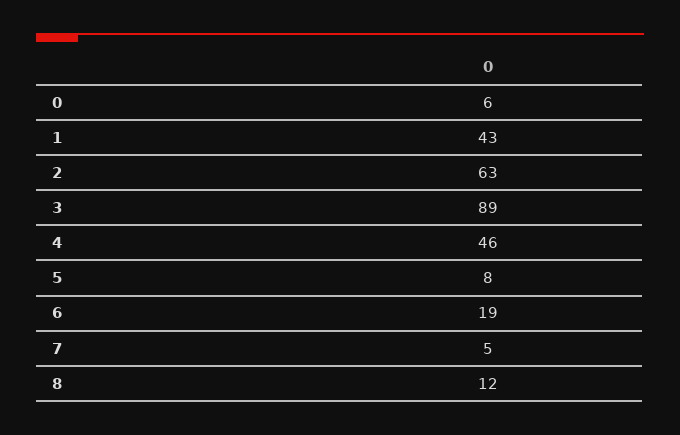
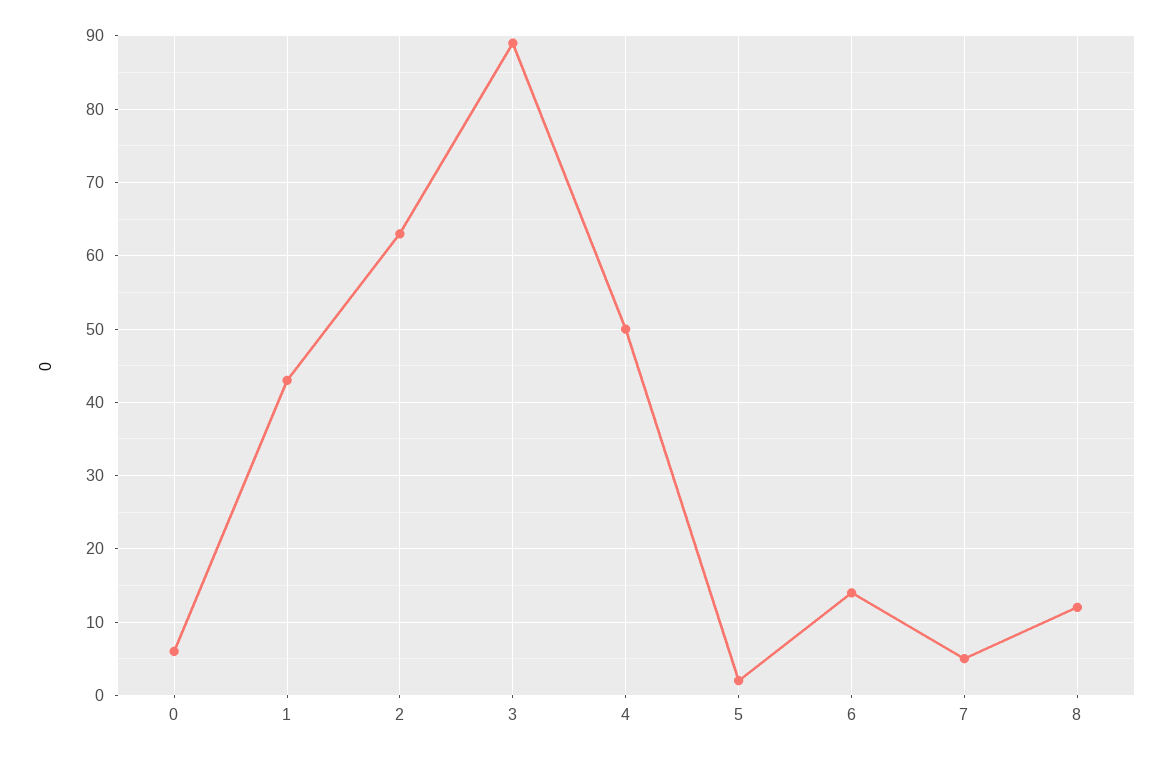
4: 46 -> 50
5: 8 -> 2
6: 19 -> 14

